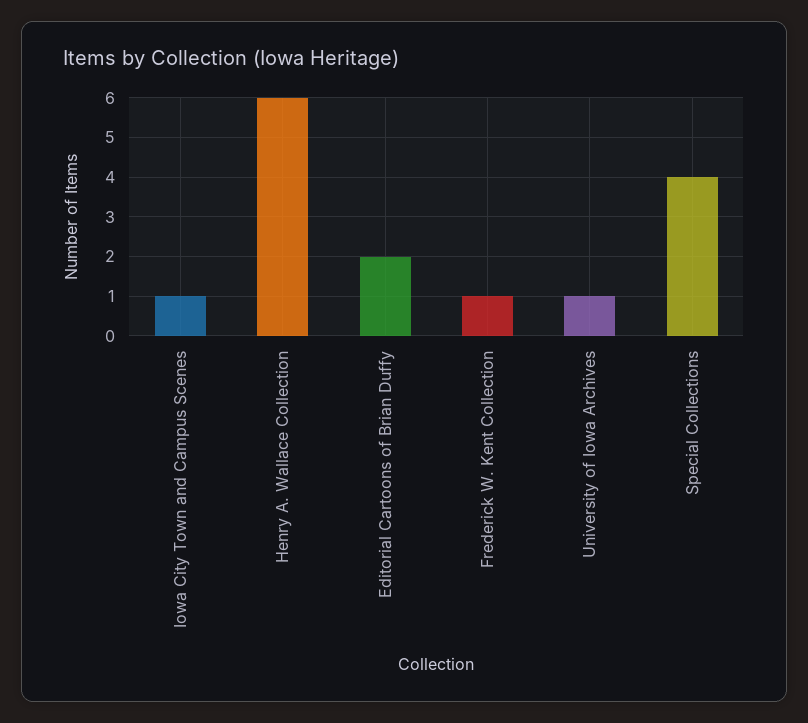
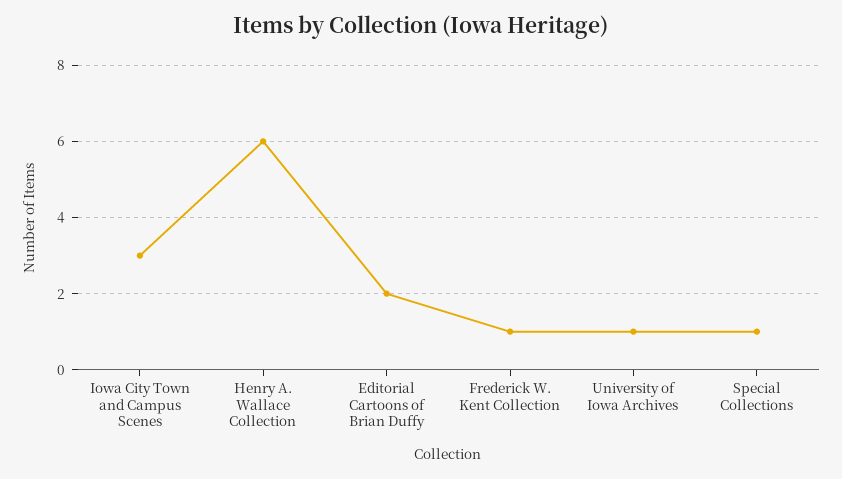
Iowa City Town and Campus Scenes: 1 -> 3
Special Collections: 4 -> 1

